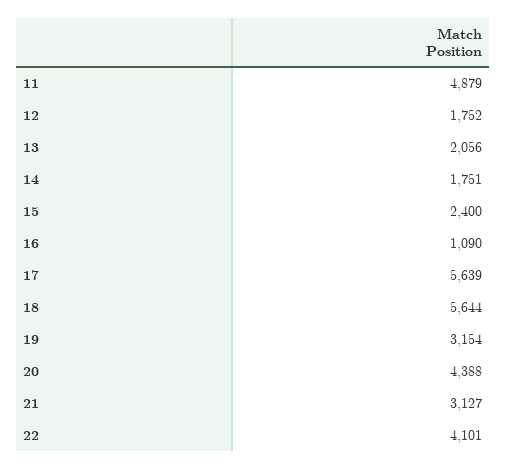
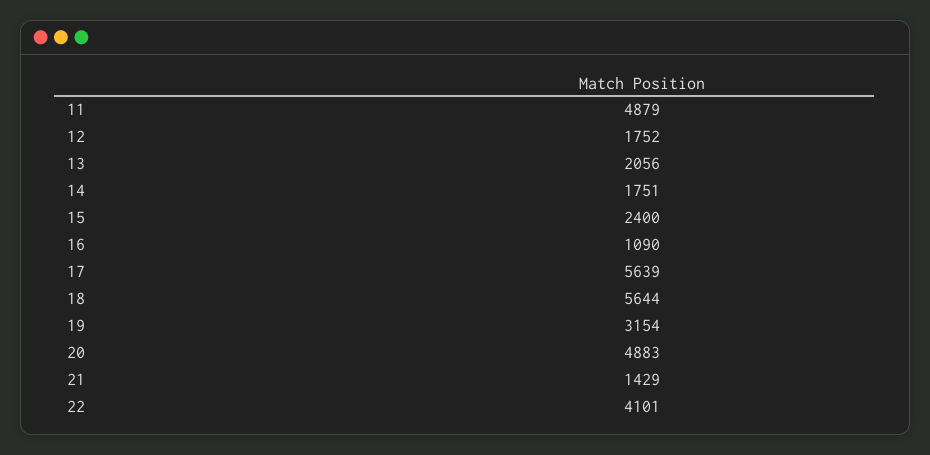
20: 4388 -> 4883
21: 3127 -> 1429

